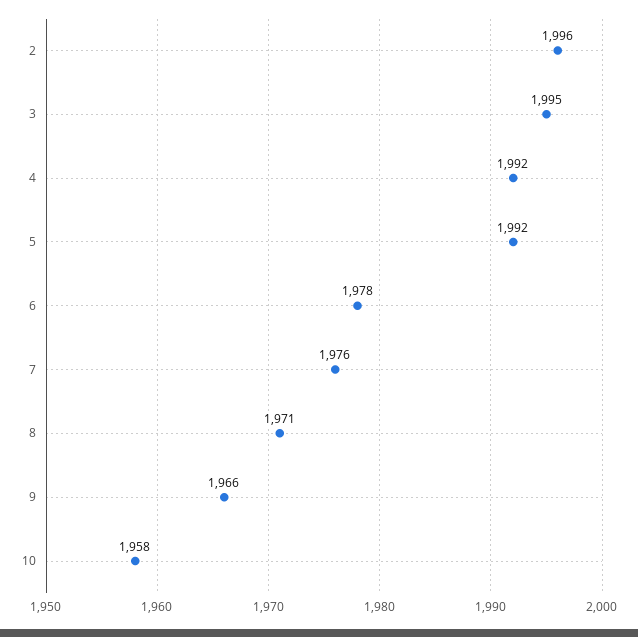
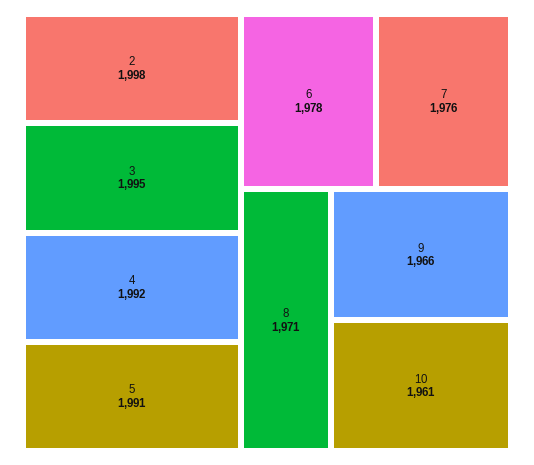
2: 1996 -> 1998
5: 1992 -> 1991
10: 1958 -> 1961

